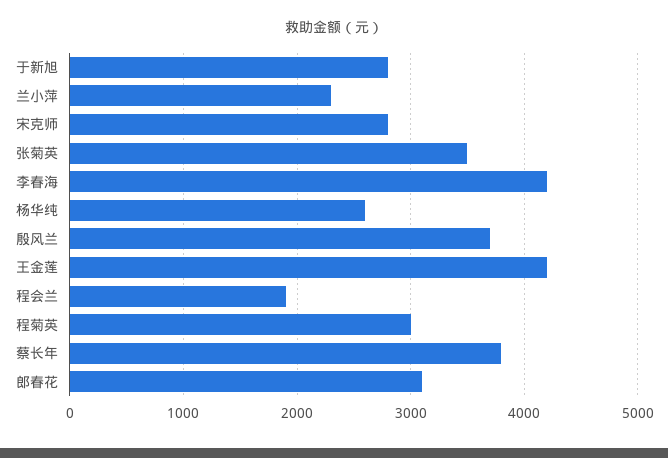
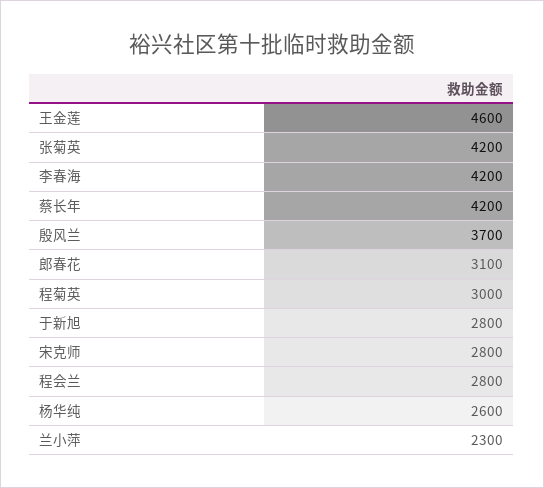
张菊英: 3500 -> 4200
王金莲: 4200 -> 4600
程会兰: 1900 -> 2800
蔡长年: 3800 -> 4200

